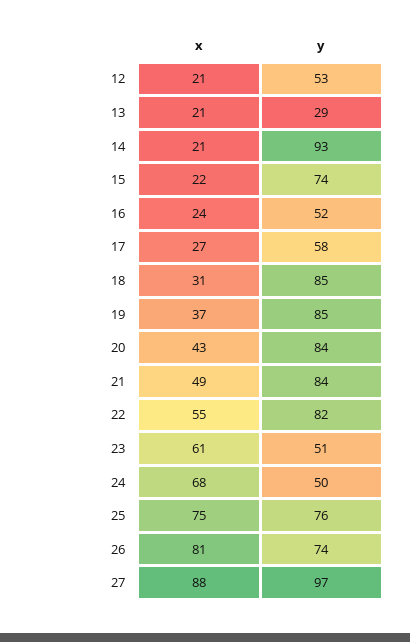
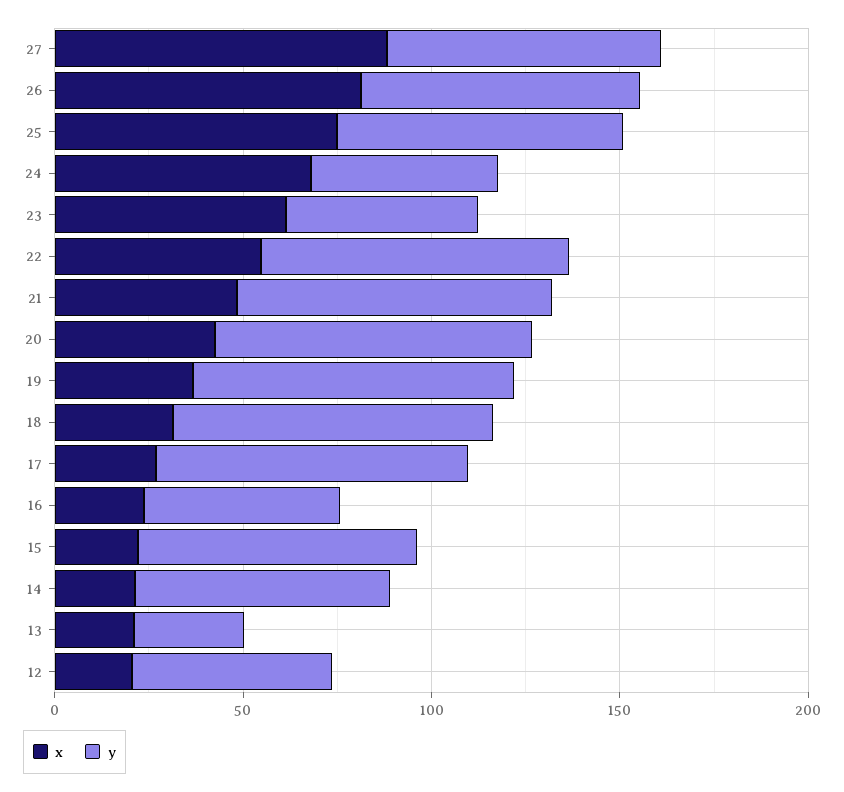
y, 14: 93 -> 70
y, 17: 58 -> 80
y, 27: 97 -> 70

